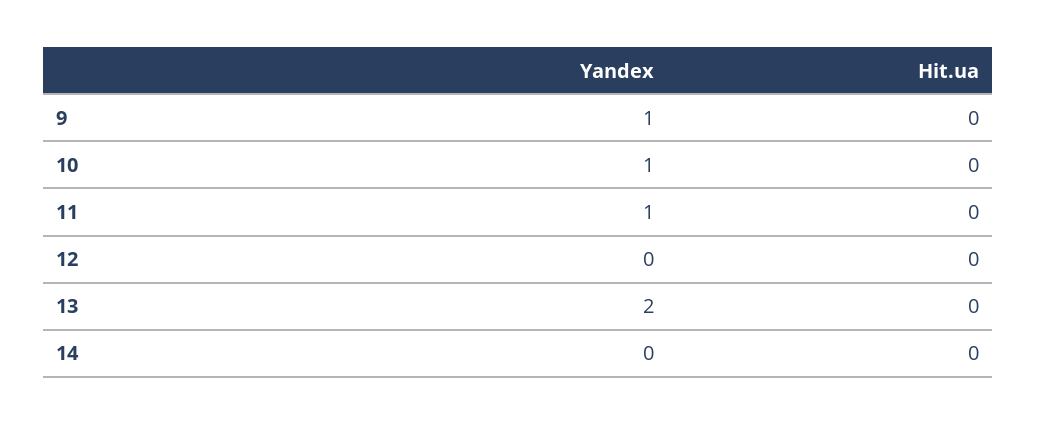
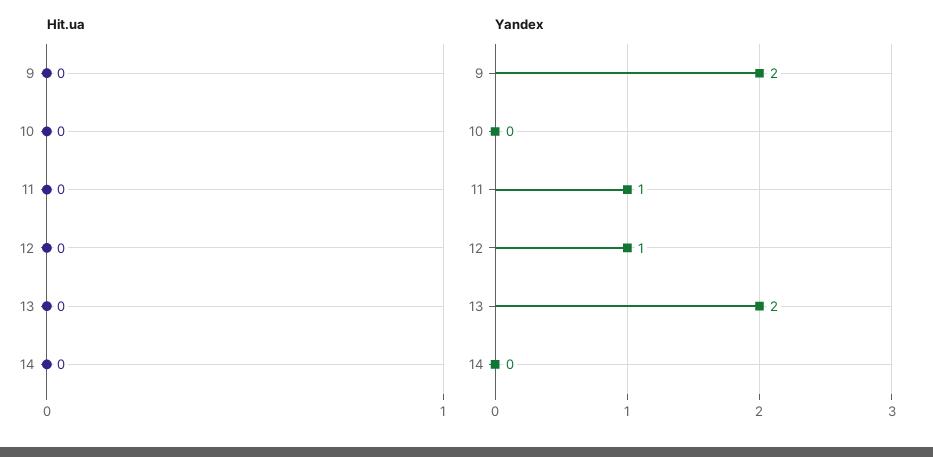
Yandex, 9: 1 -> 2
Yandex, 10: 1 -> 0
Yandex, 12: 0 -> 1

